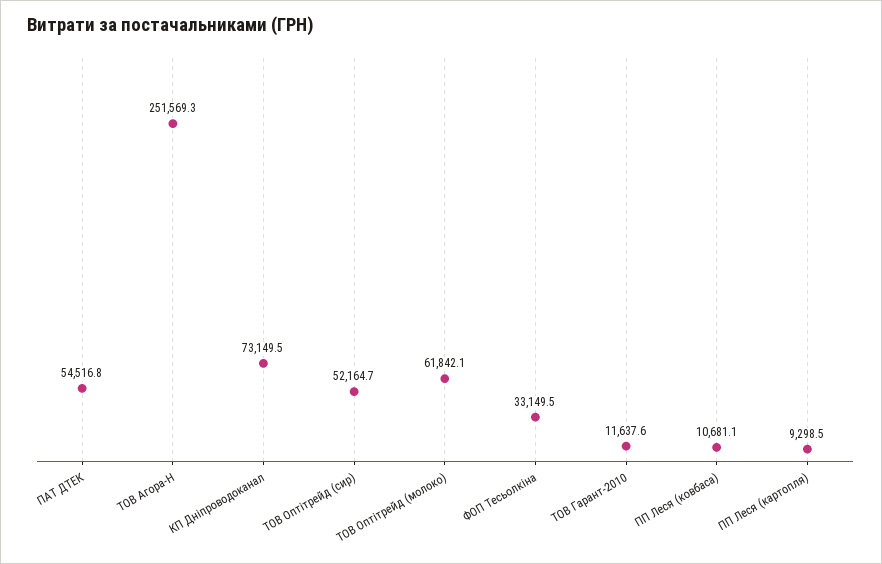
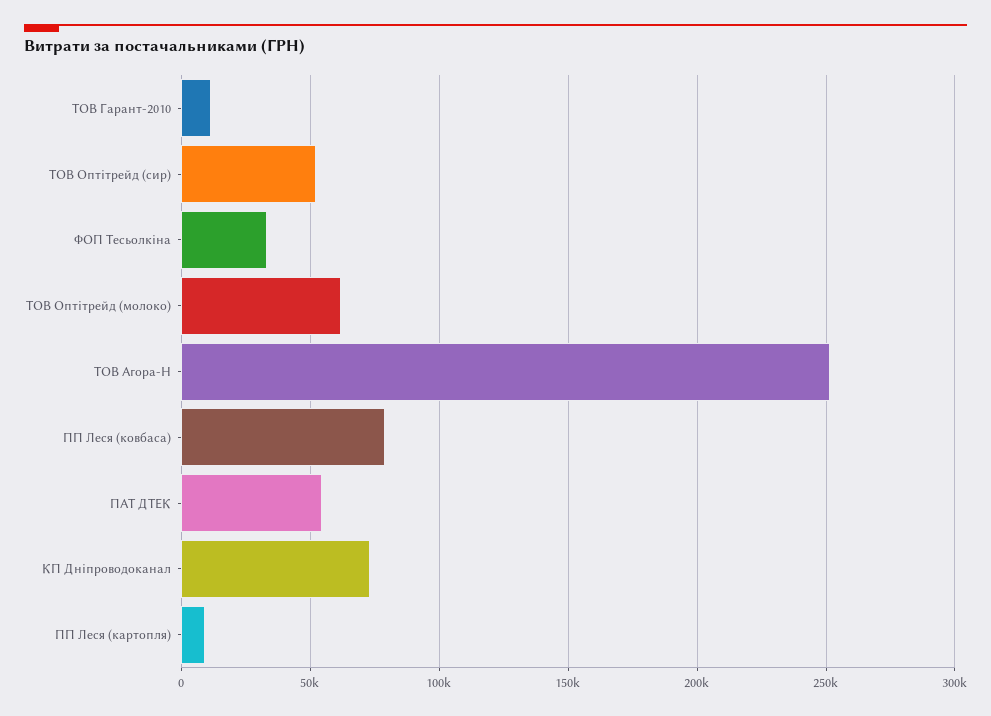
ПП Леся (ковбаса): 10681.1 -> 80000

